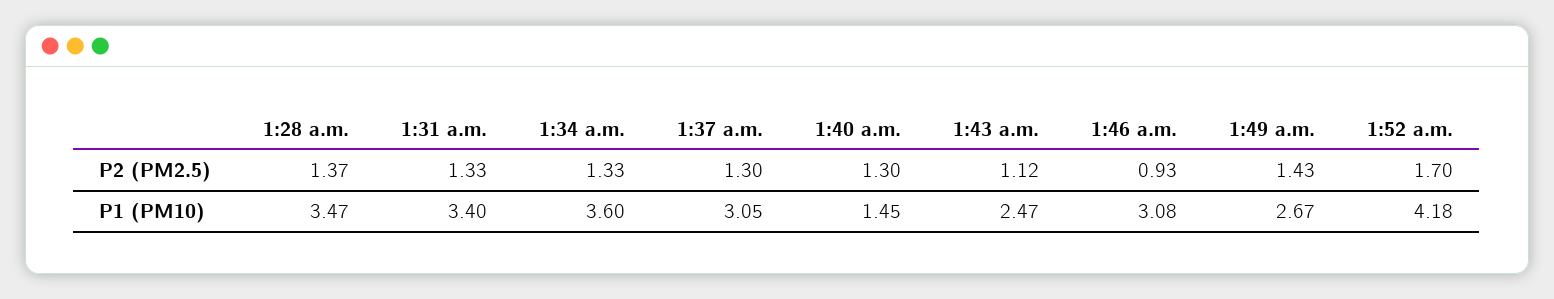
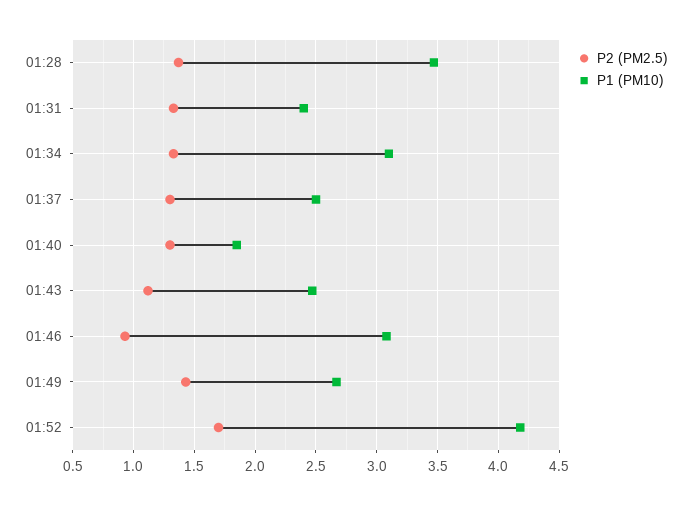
P1 (PM10), 1:31 a.m.: 3.4 -> 2.4
P1 (PM10), 1:34 a.m.: 3.6 -> 3.1
P1 (PM10), 1:37 a.m.: 3.05 -> 2.5
P1 (PM10), 1:40 a.m.: 1.45 -> 1.85

